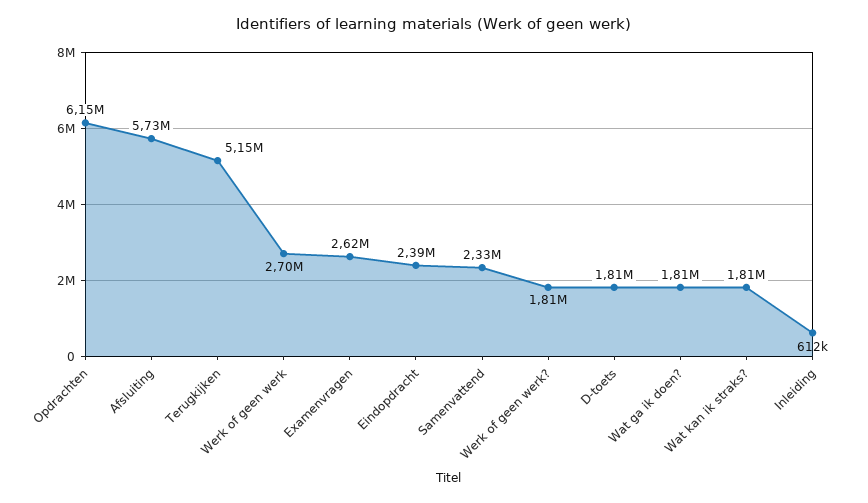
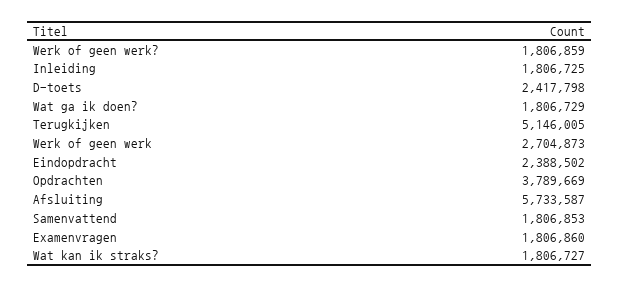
Opdrachten: 6150000 -> 3789669
Examenvragen: 2620000 -> 1806860
Samenvattend: 2330000 -> 1806853
D-toets: 1810000 -> 2417798
Inleiding: 612000 -> 1806725

